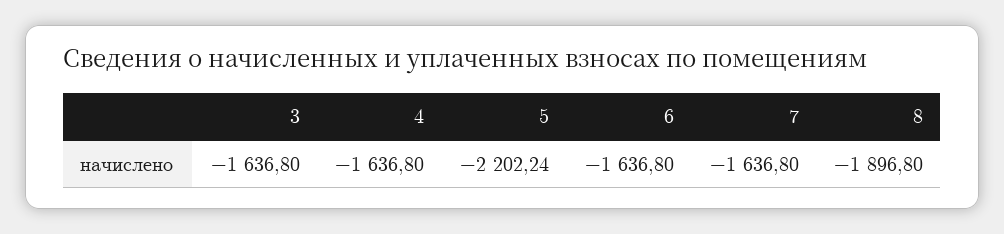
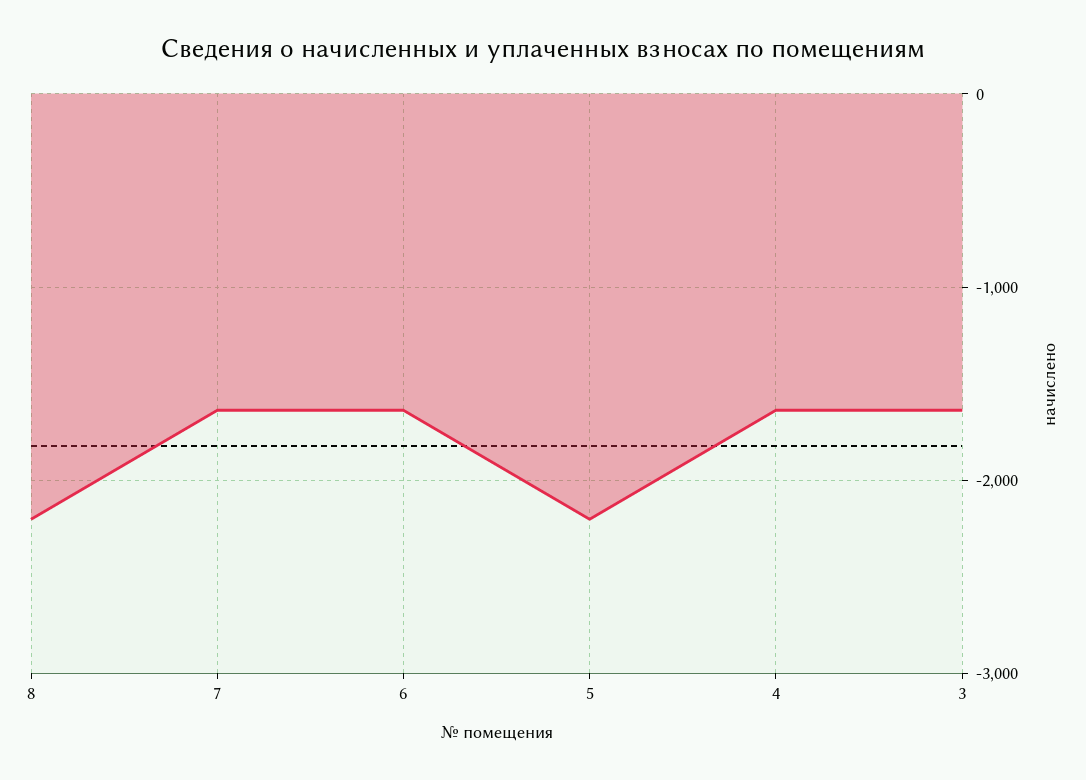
8: -1896.8 -> -2200

